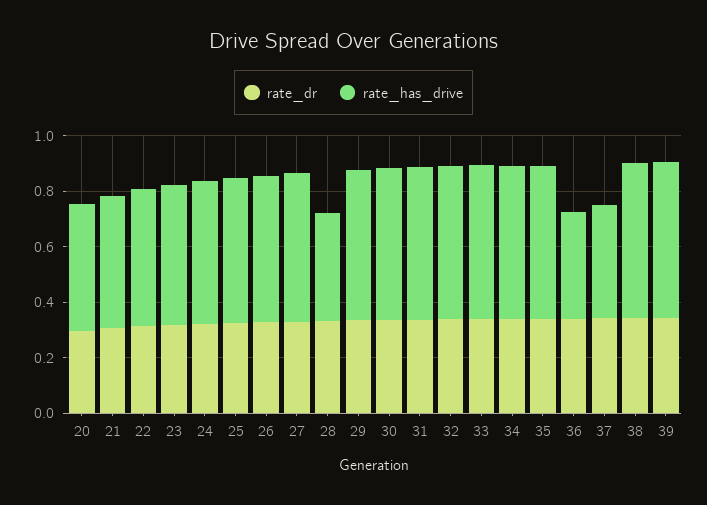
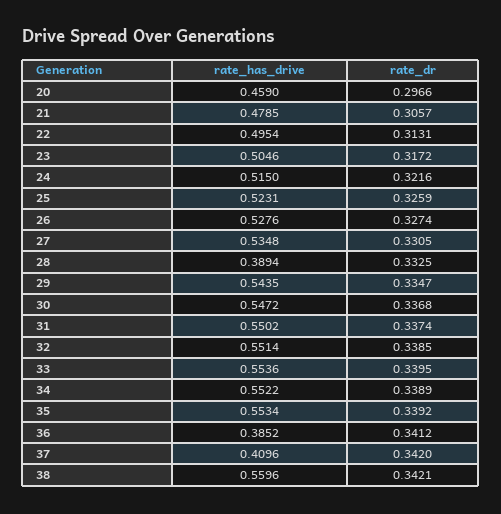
rate_dr, 39: 0.35 -> none
rate_has_drive, 39: 0.55 -> none

